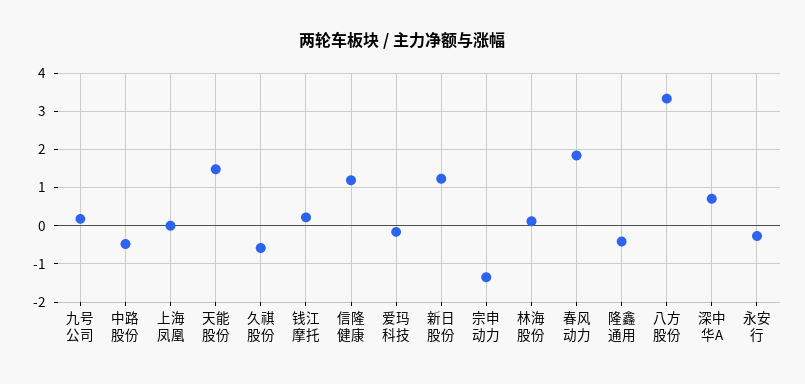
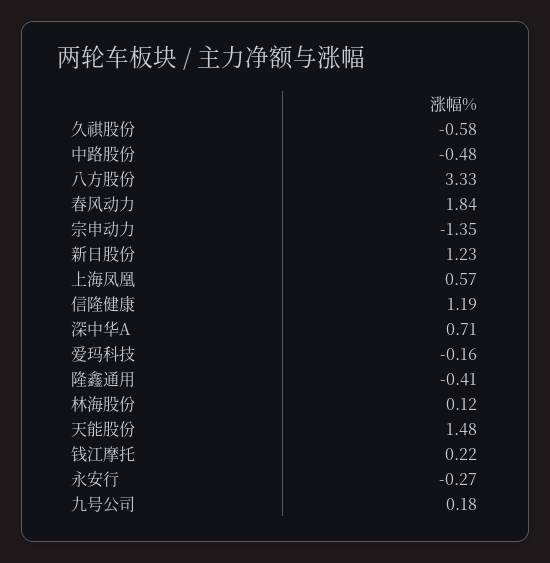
上海凤凰: 0 -> 0.57

